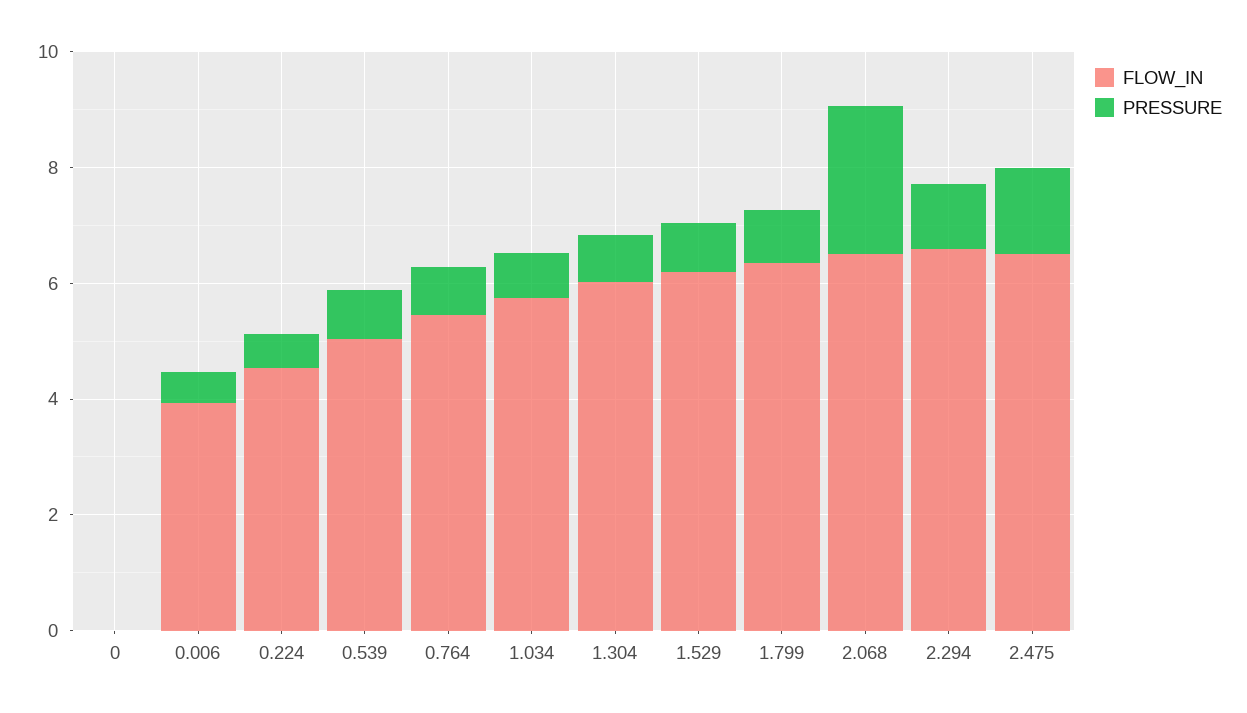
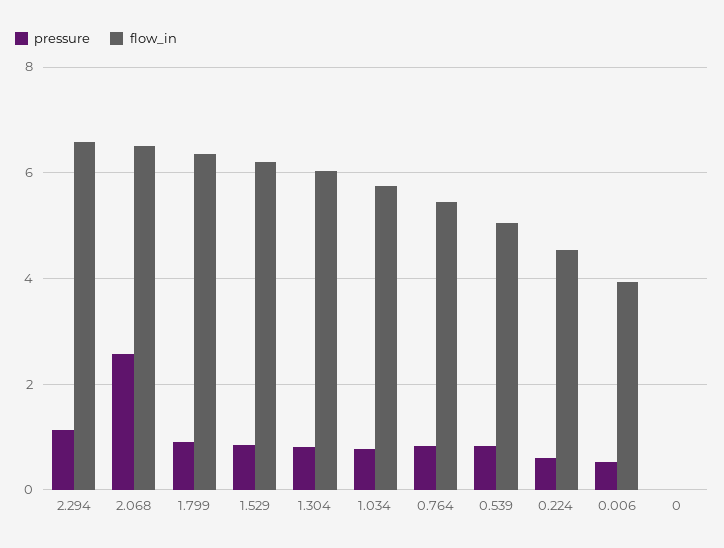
FLOW_IN, 2.475: 6.5 -> none
PRESSURE, 2.475: 1.5 -> none

